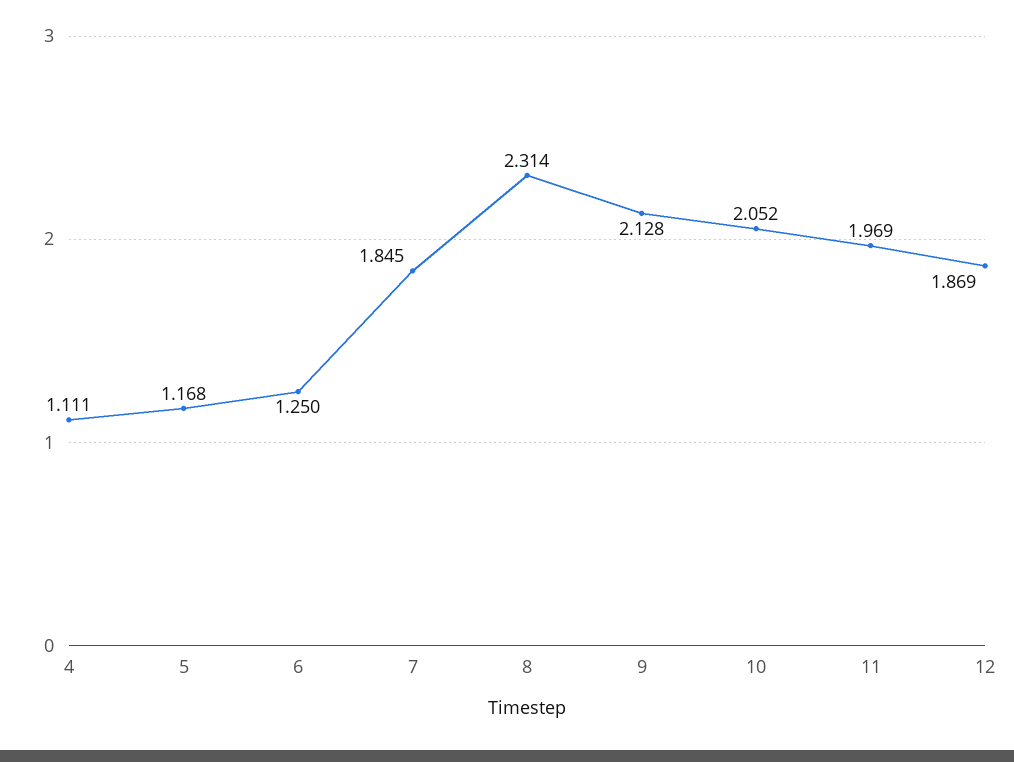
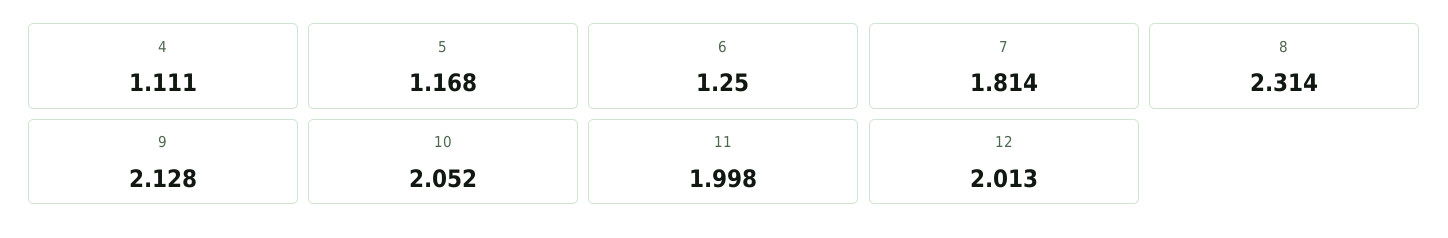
7: 1.845 -> 1.814
11: 1.969 -> 1.998
12: 1.869 -> 2.013

